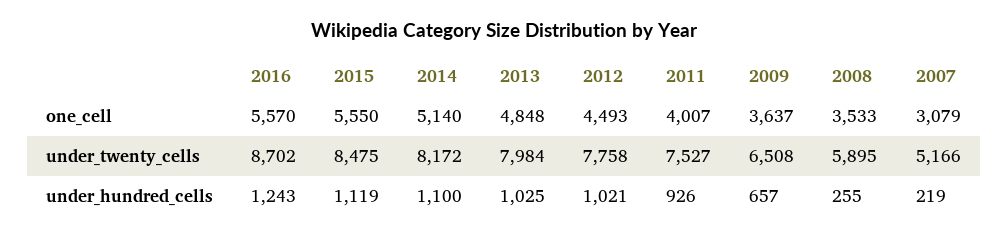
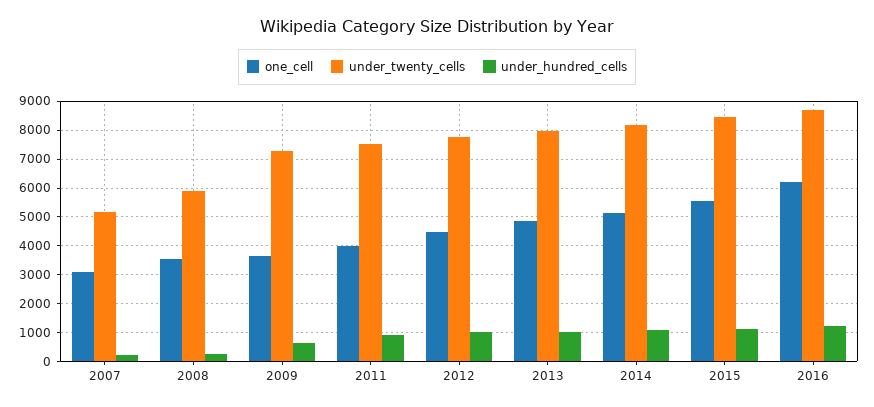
one_cell, 2016: 5570 -> 6250
under_twenty_cells, 2009: 6508 -> 7250

